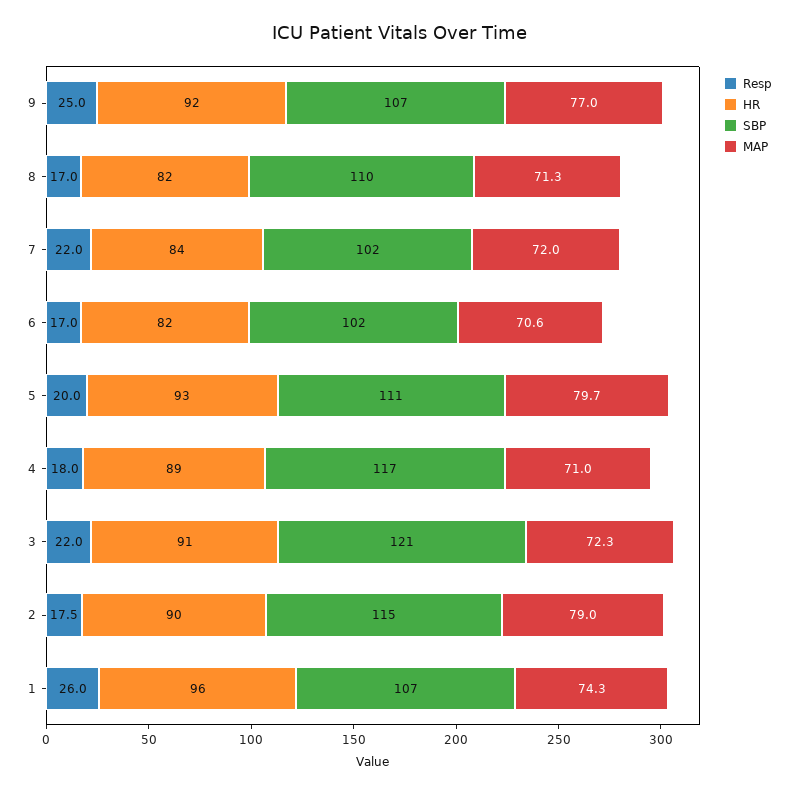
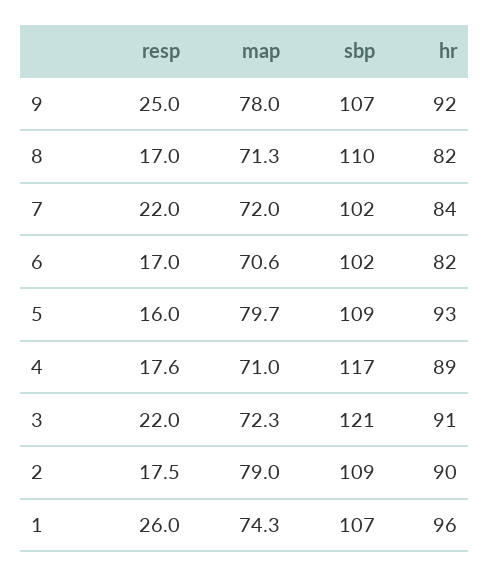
MAP, 9: 77 -> 78
Resp, 5: 20 -> 16
SBP, 5: 111 -> 109
Resp, 4: 18 -> 17.6
SBP, 2: 115 -> 109

